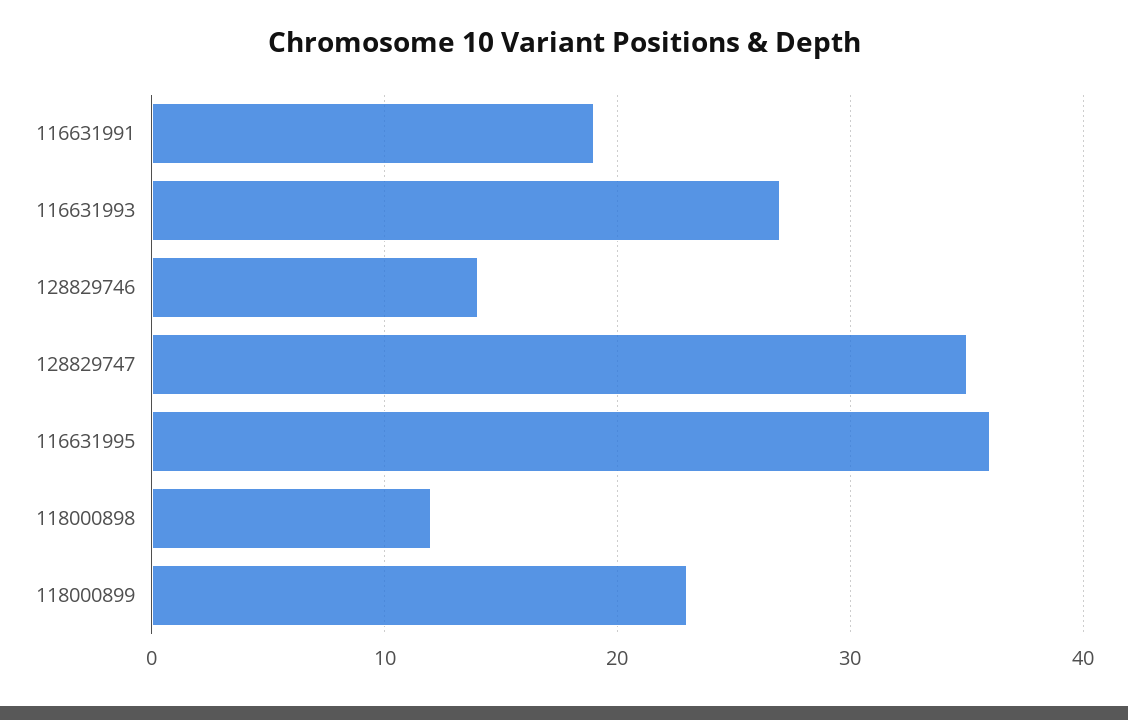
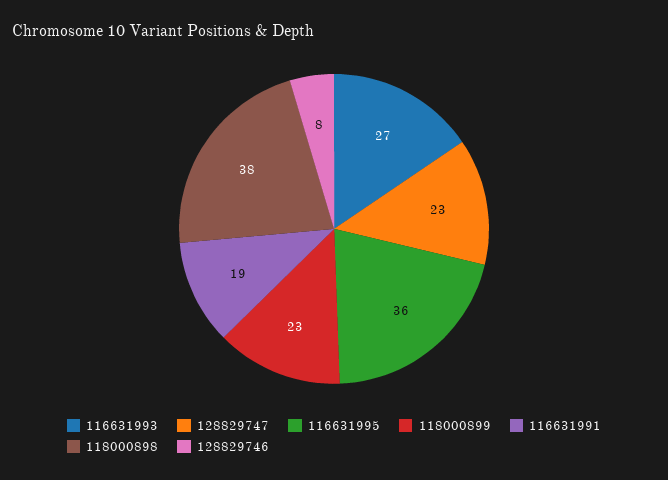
128829746: 14 -> 8
128829747: 35 -> 23
118000898: 12 -> 38

